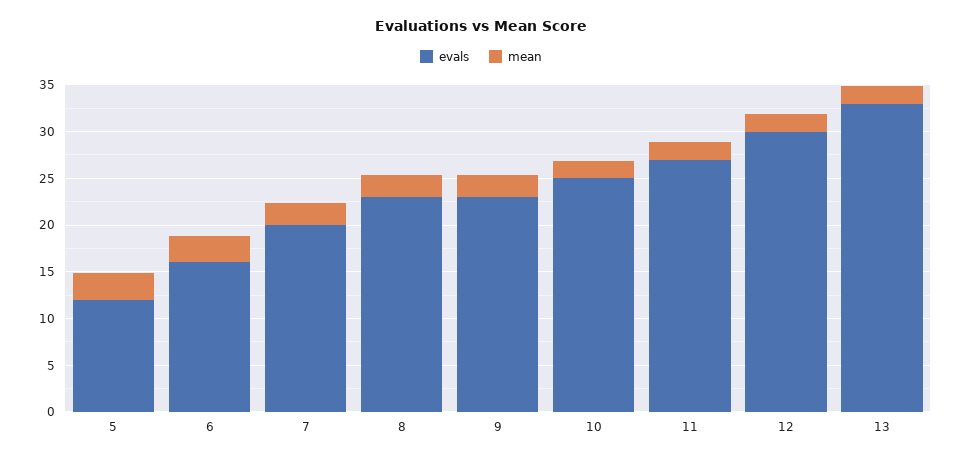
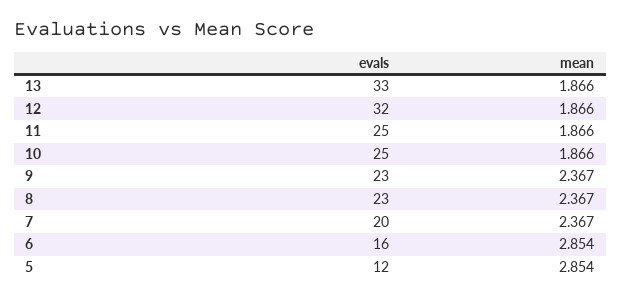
evals, 11: 27 -> 25
evals, 12: 30 -> 32

